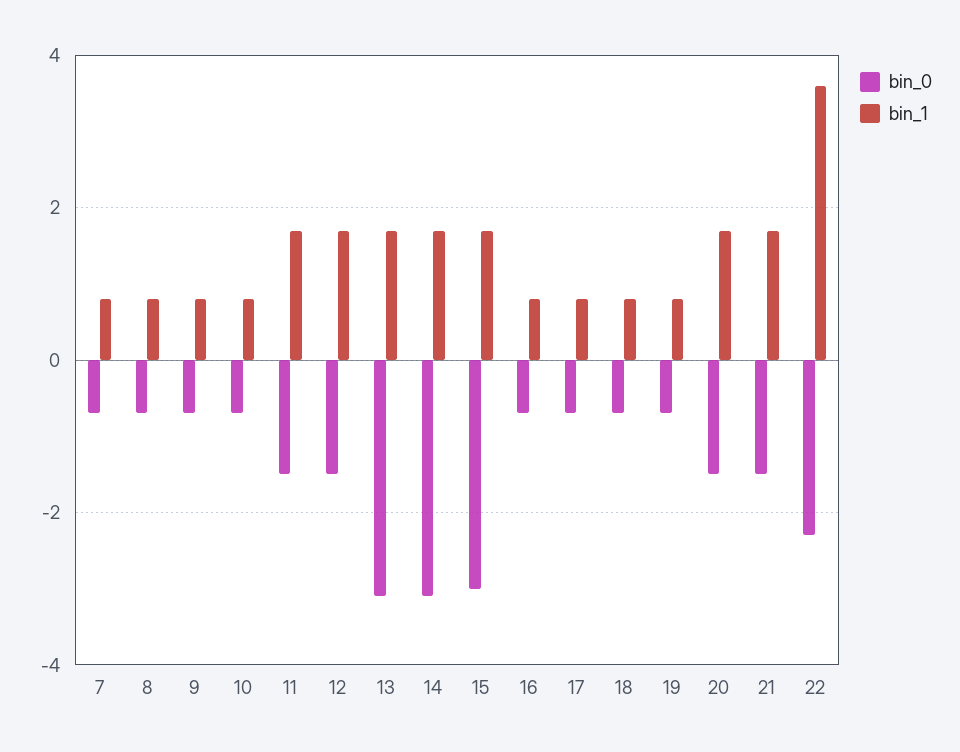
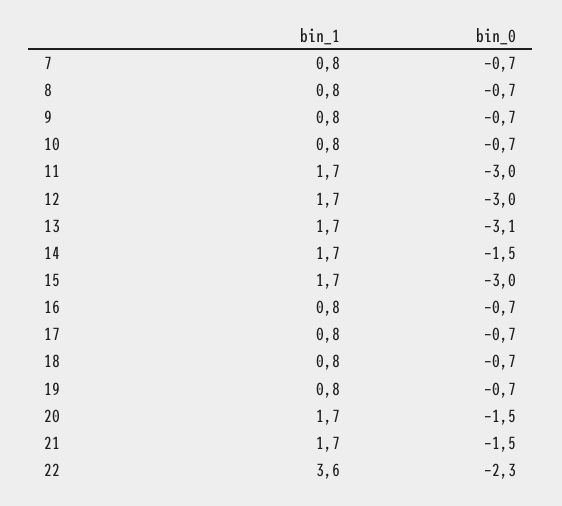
bin_0, 11: -1.5 -> -3
bin_0, 12: -1.5 -> -3
bin_0, 14: -3 -> -1.5

